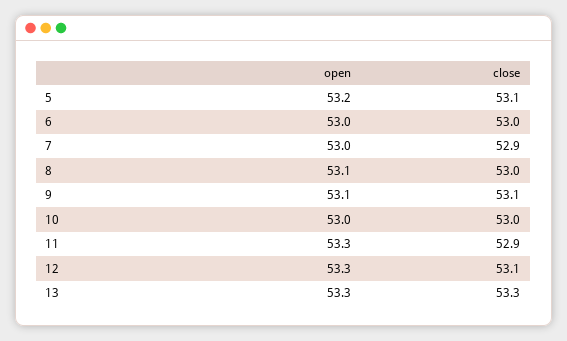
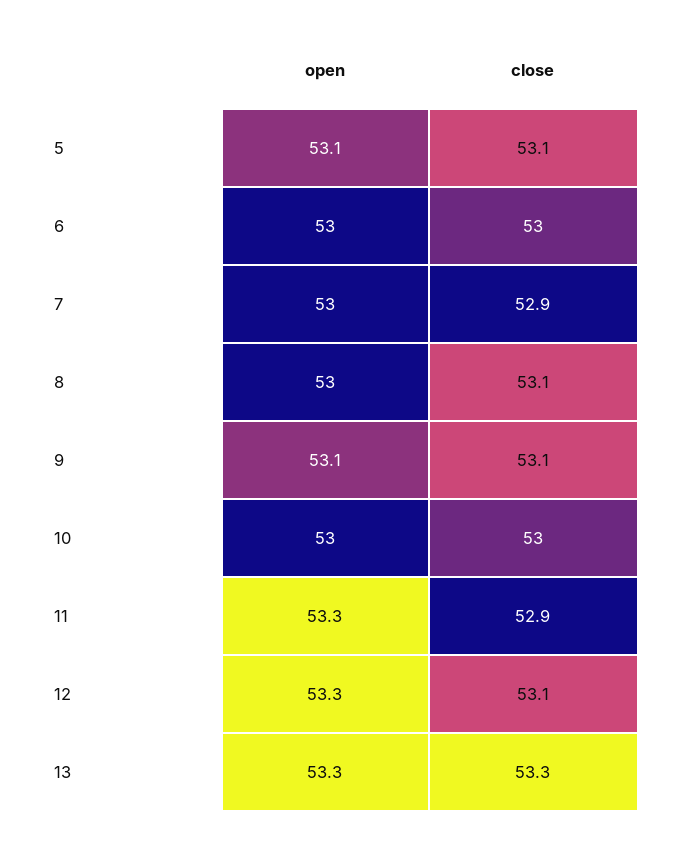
open, 5: 53.2 -> 53.1
open, 8: 53.1 -> 53
close, 8: 53 -> 53.1

